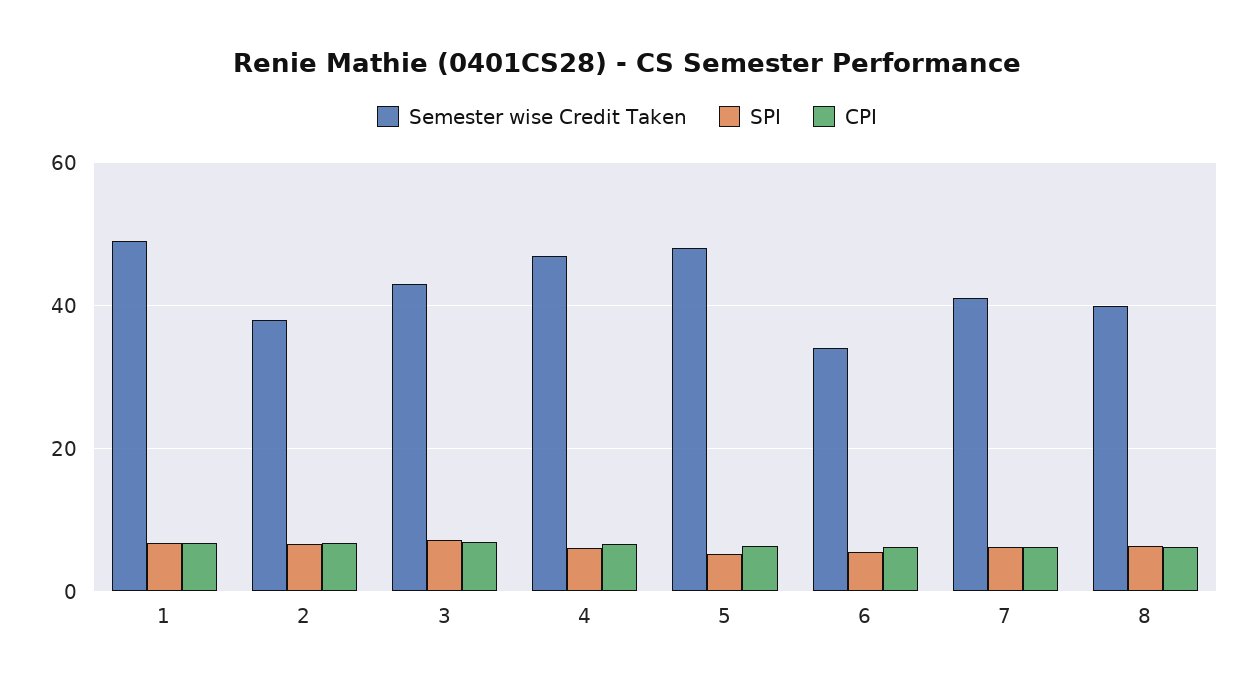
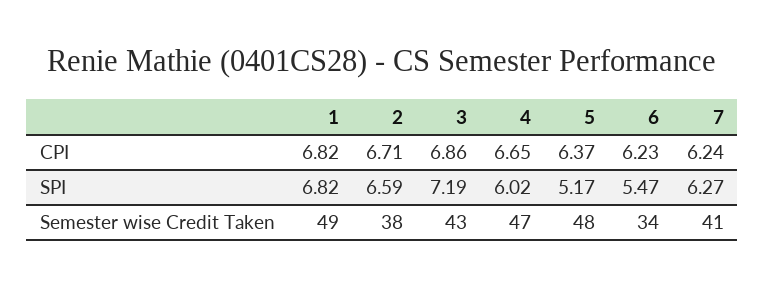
Semester wise Credit Taken, 8: 40 -> none
SPI, 8: 6 -> none
CPI, 8: 6 -> none

